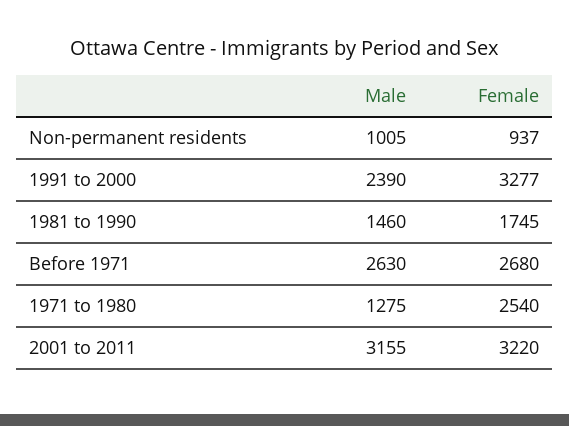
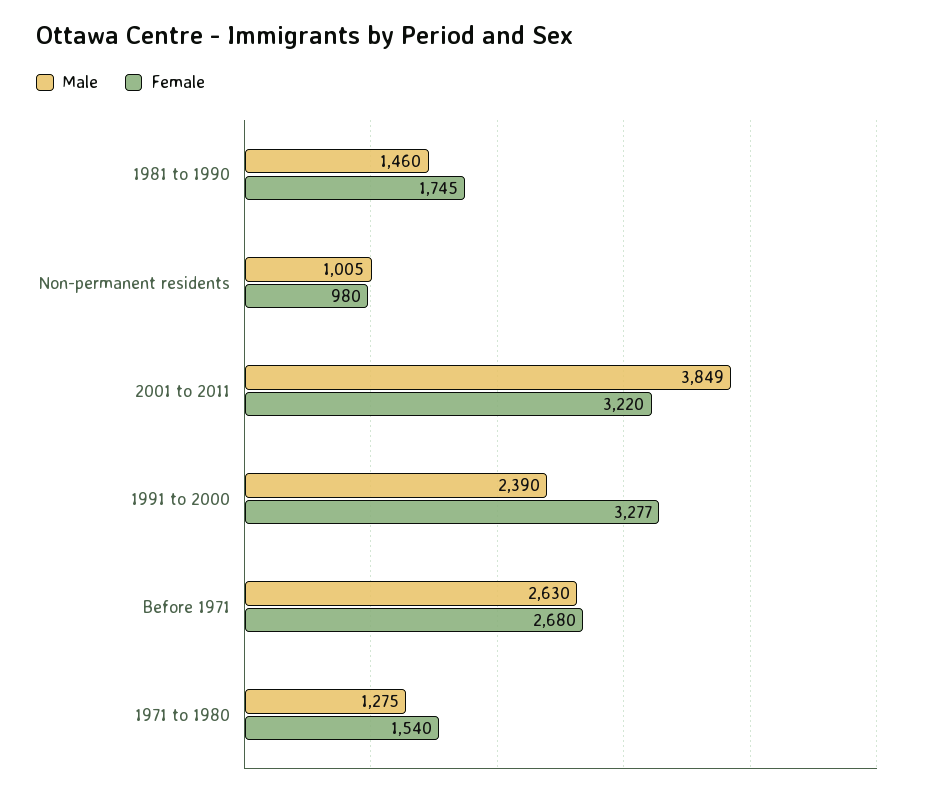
Female, Non-permanent residents: 937 -> 980
Female, 1971 to 1980: 2540 -> 1540
Male, 2001 to 2011: 3155 -> 3849

